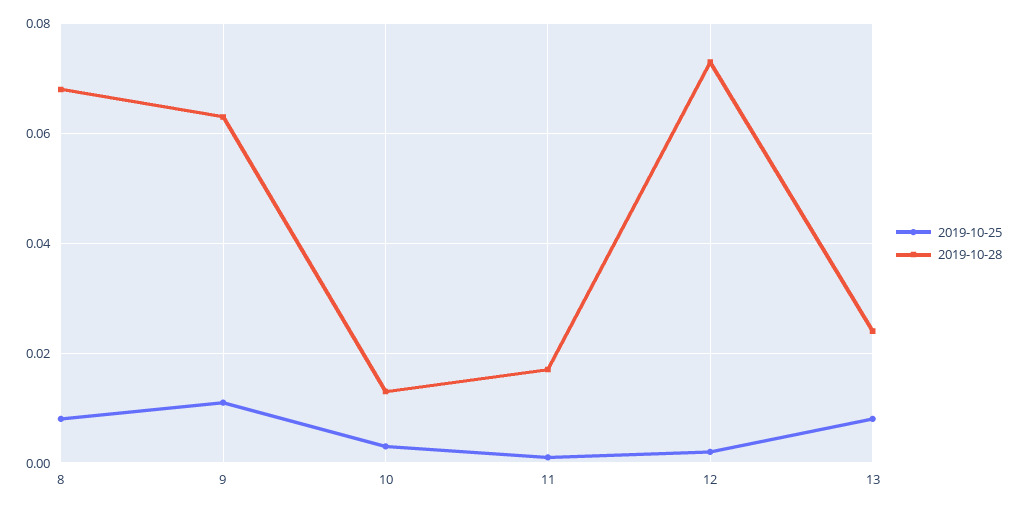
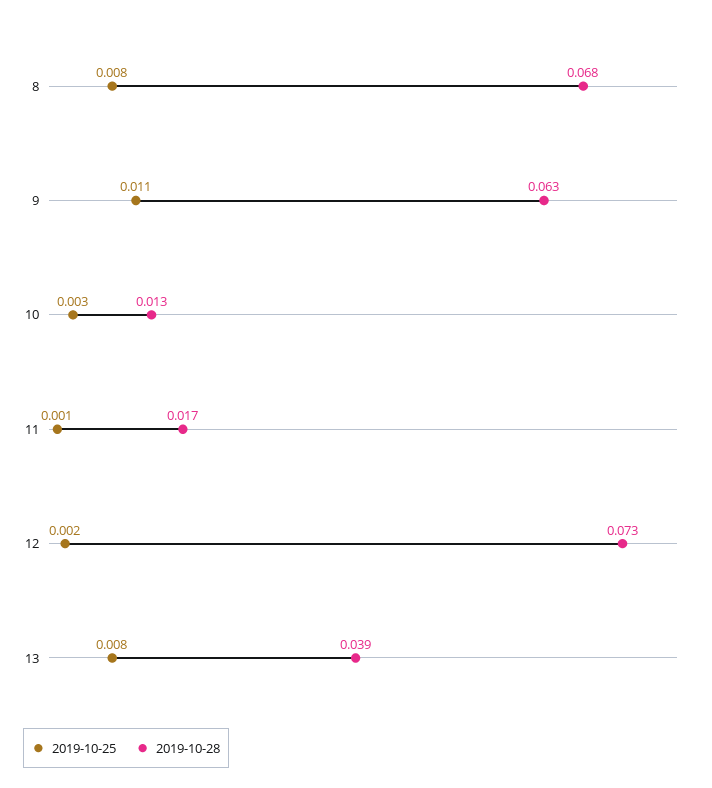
2019-10-28, 13: 0.025 -> 0.039

